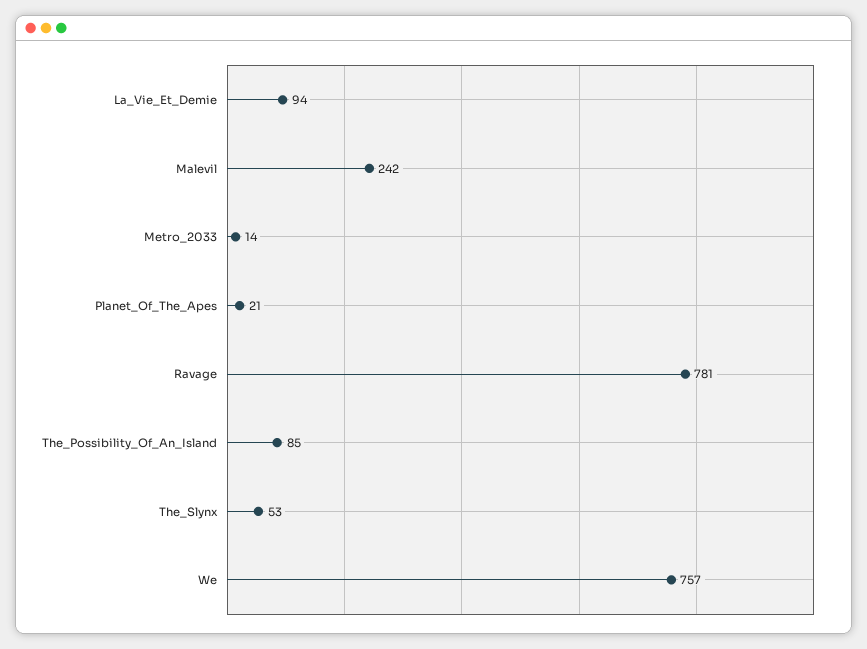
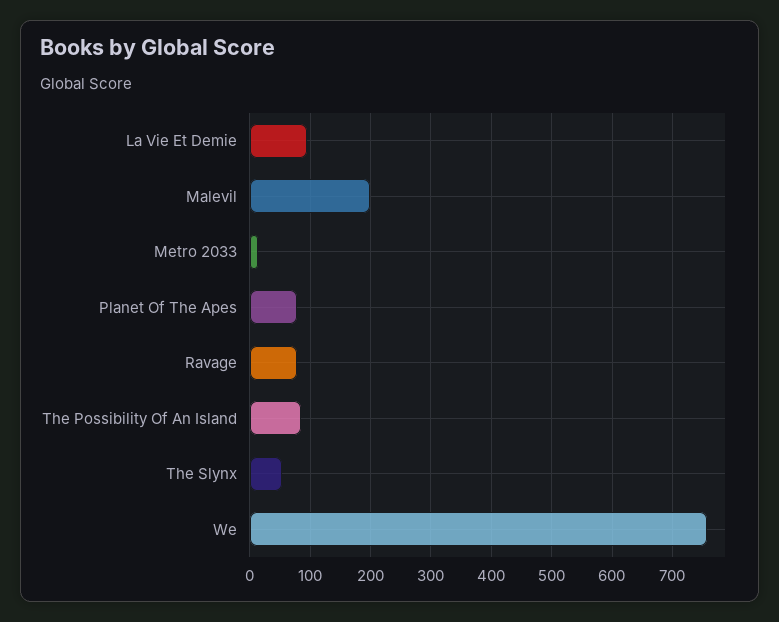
Malevil: 242 -> 200
Planet_Of_The_Apes: 21 -> 80
Ravage: 781 -> 80

